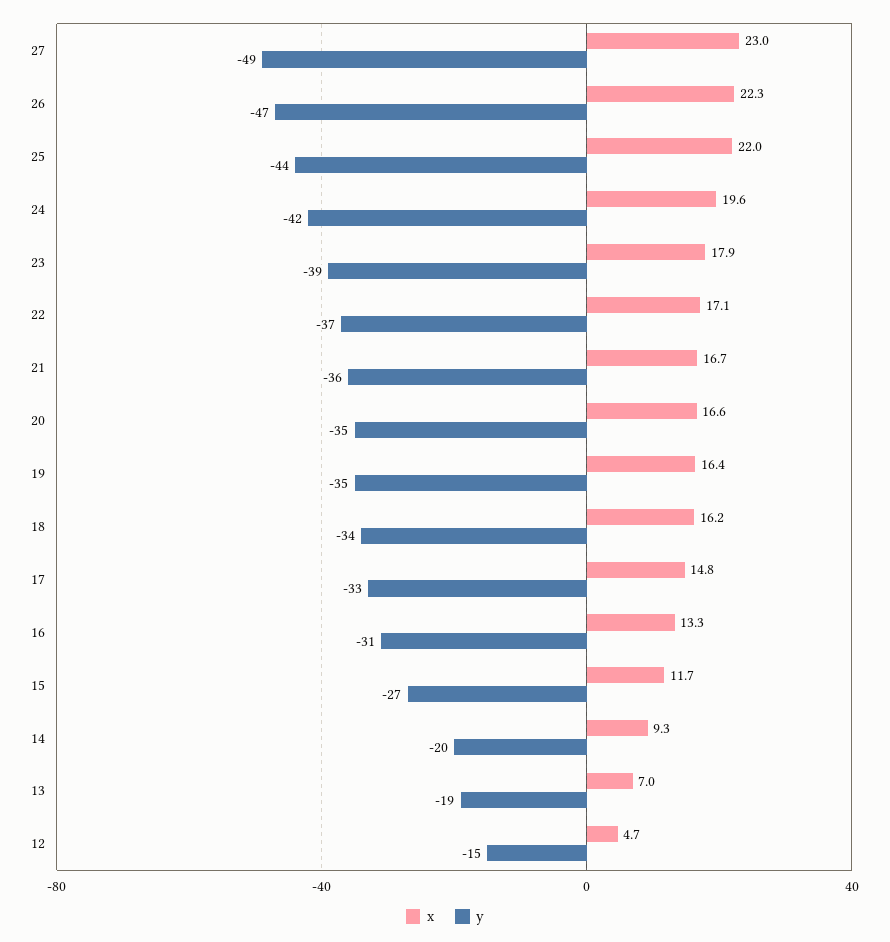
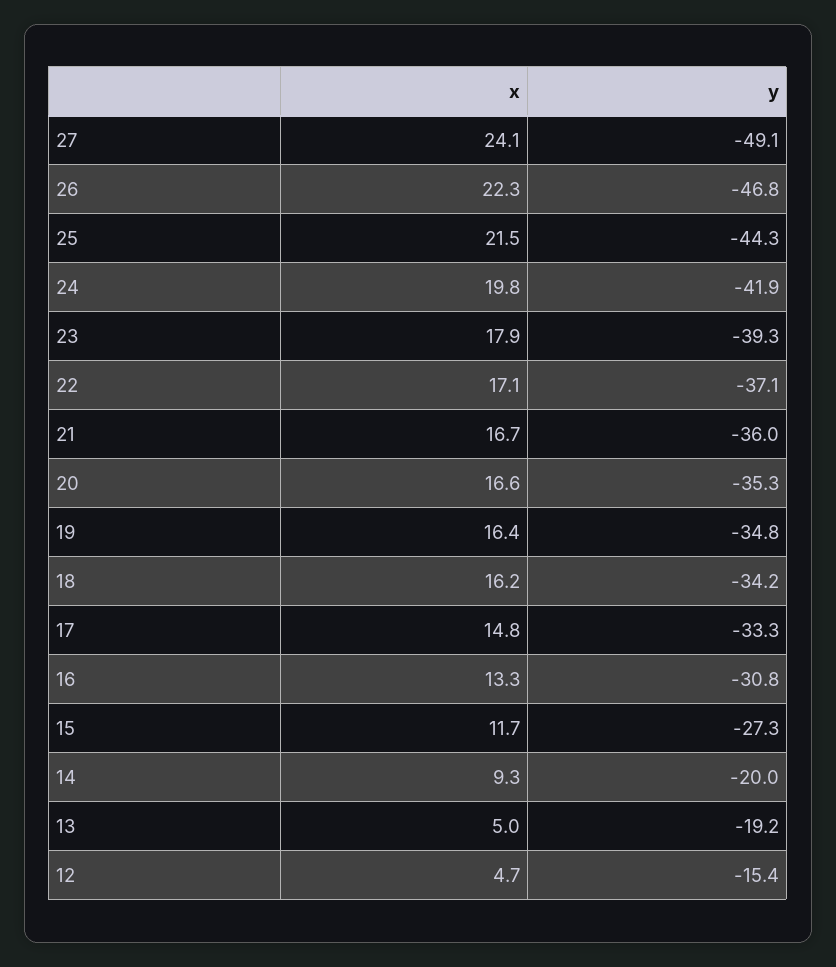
x, 27: 23 -> 24.1
x, 25: 22 -> 21.5
x, 24: 19.6 -> 19.8
x, 13: 7 -> 5

